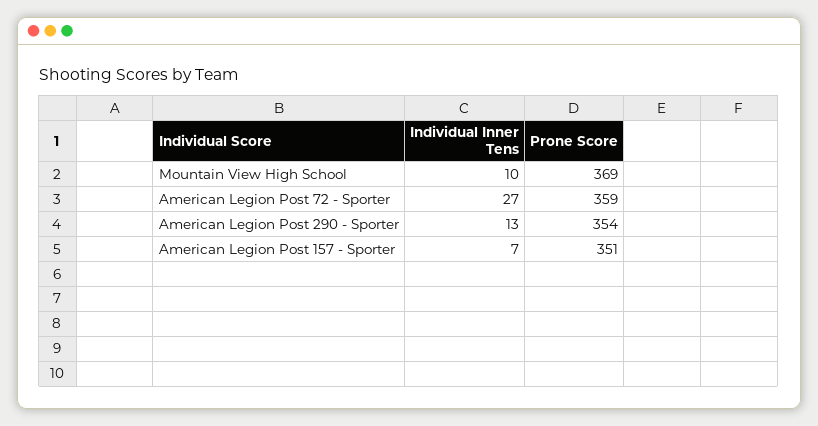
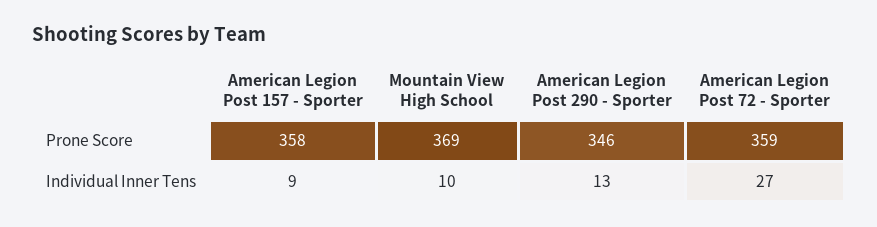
Prone Score, American Legion Post 290 - Sporter: 354 -> 346
Individual Inner Tens, American Legion Post 157 - Sporter: 7 -> 9
Prone Score, American Legion Post 157 - Sporter: 351 -> 358

